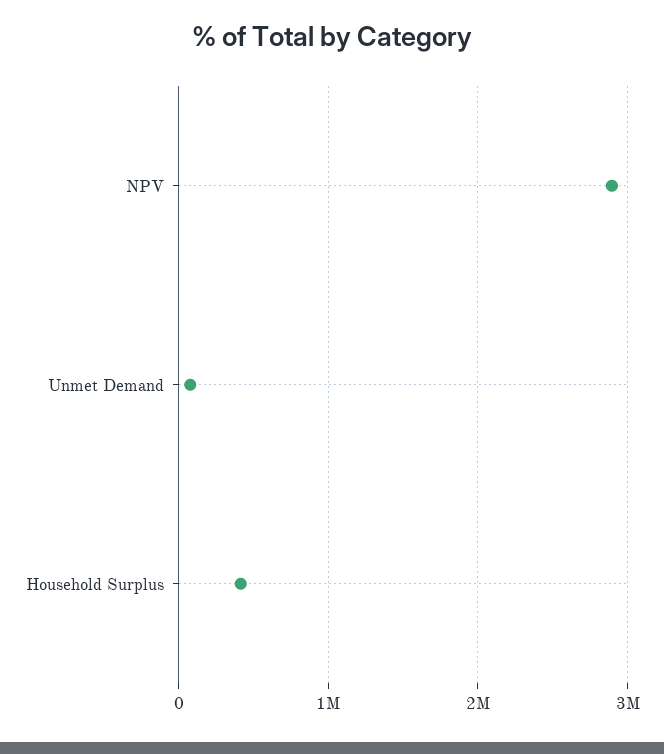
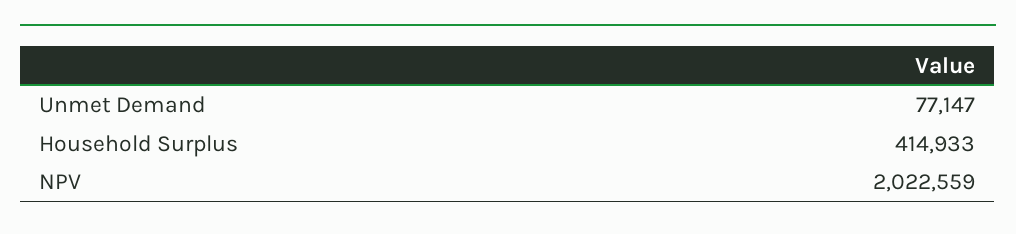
NPV: 2900000 -> 2022559

